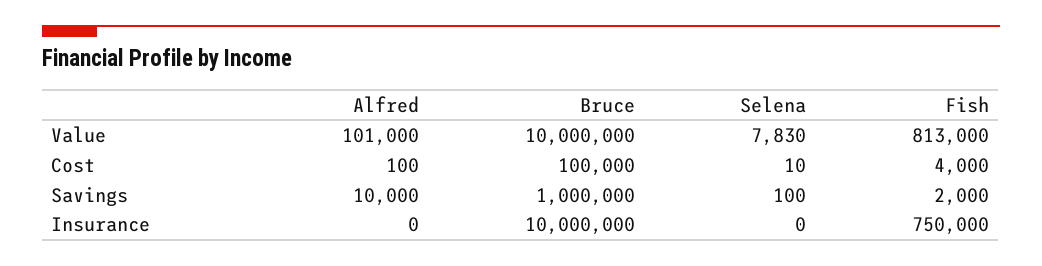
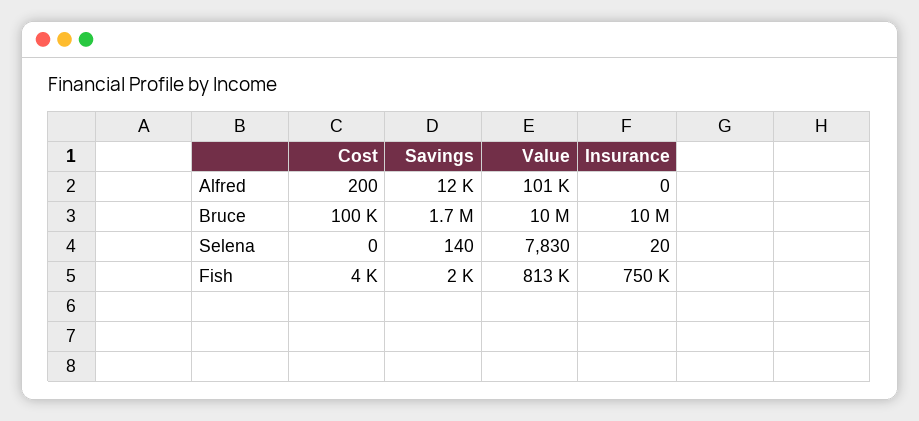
Alfred, Cost: 100 -> 200
Selena, Cost: 10 -> 0
Alfred, Savings: 10000 -> 12000
Bruce, Savings: 1000000 -> 1700000
Selena, Savings: 100 -> 140
Selena, Insurance: 0 -> 20

